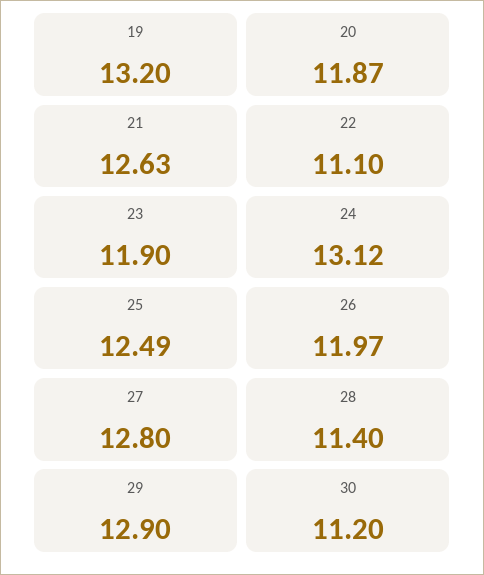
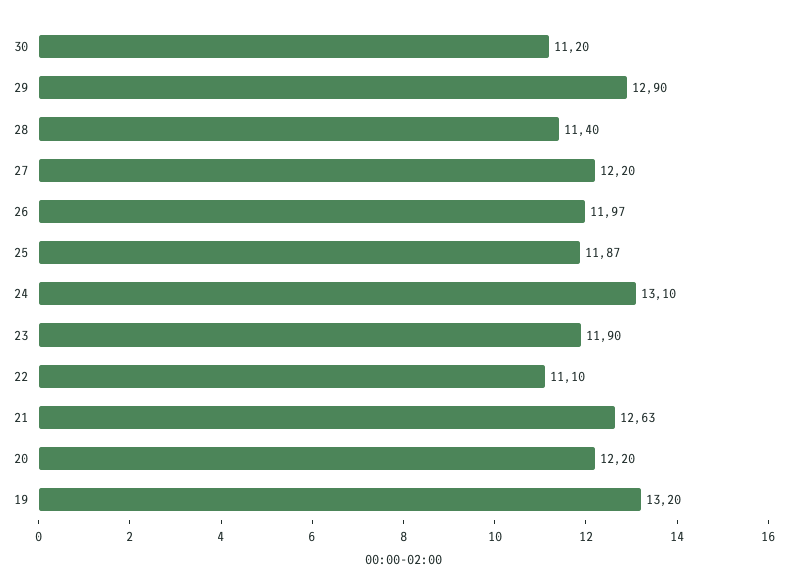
20: 11.87 -> 12.2
24: 13.12 -> 13.1
25: 12.49 -> 11.87
27: 12.8 -> 12.2

